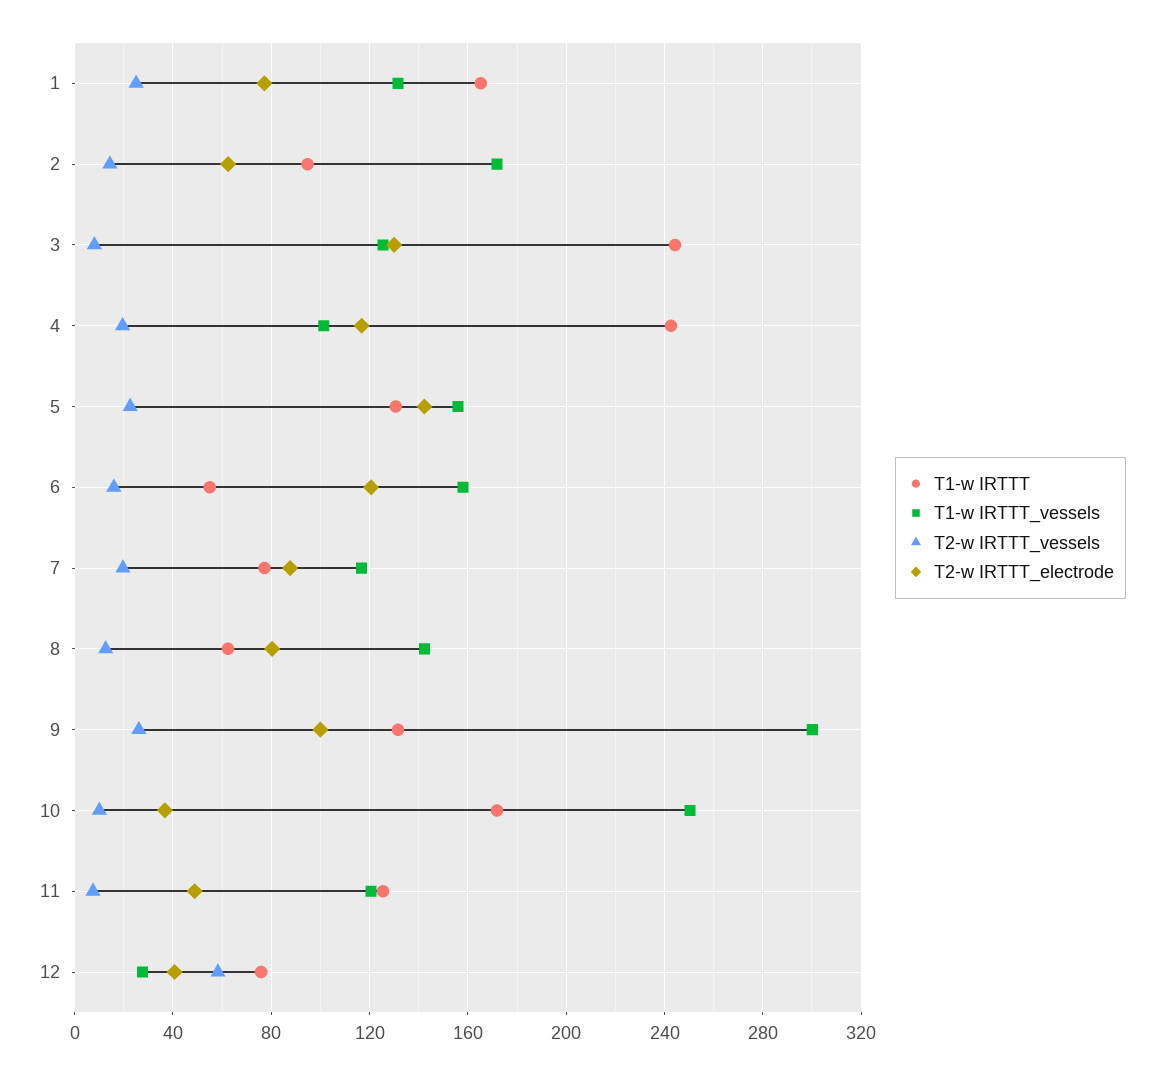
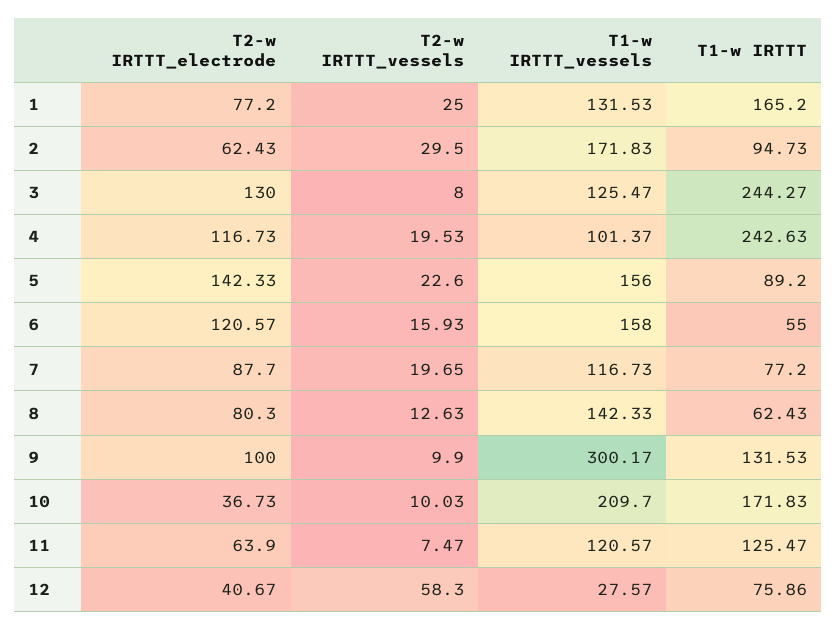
T2-w IRTTT_vessels, 2: 15 -> 29.5
T1-w IRTTT, 5: 130 -> 89.2
T2-w IRTTT_vessels, 9: 25 -> 9.9
T1-w IRTTT_vessels, 10: 250 -> 209.7
T2-w IRTTT_electrode, 11: 50 -> 63.9

